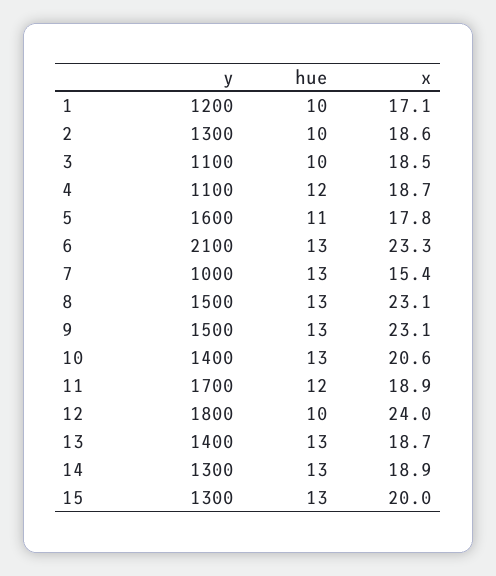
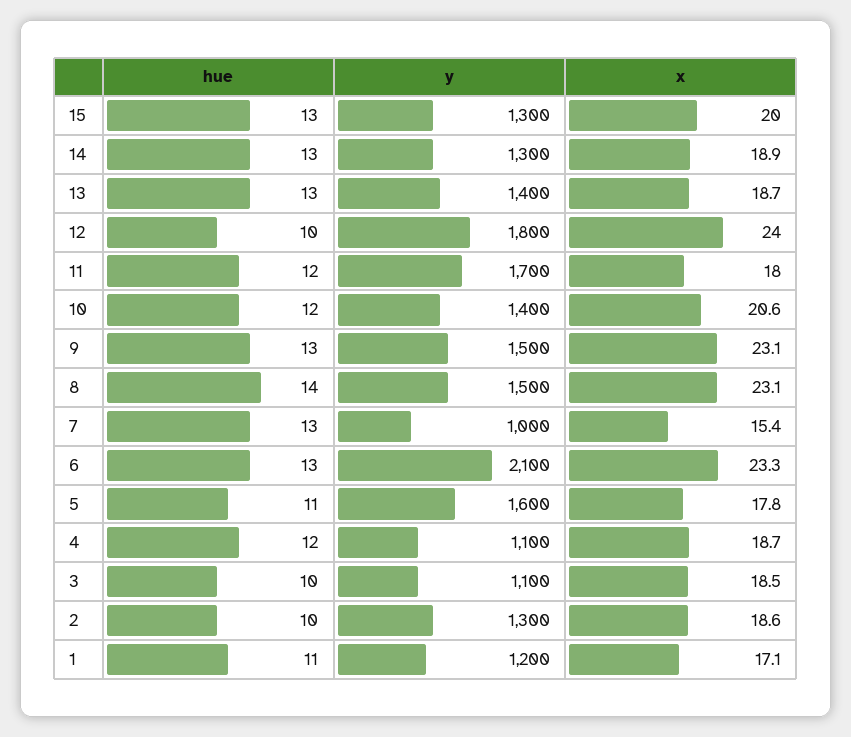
hue, 1: 10 -> 11
hue, 8: 13 -> 14
hue, 10: 13 -> 12
x, 11: 18.9 -> 18

